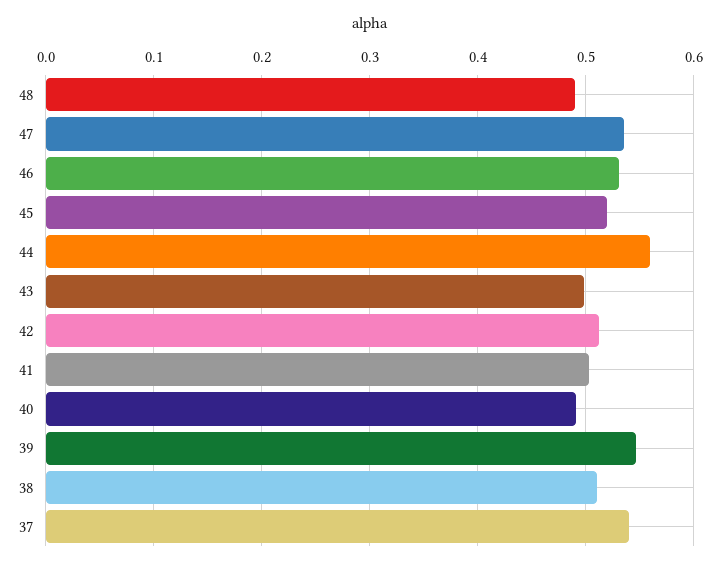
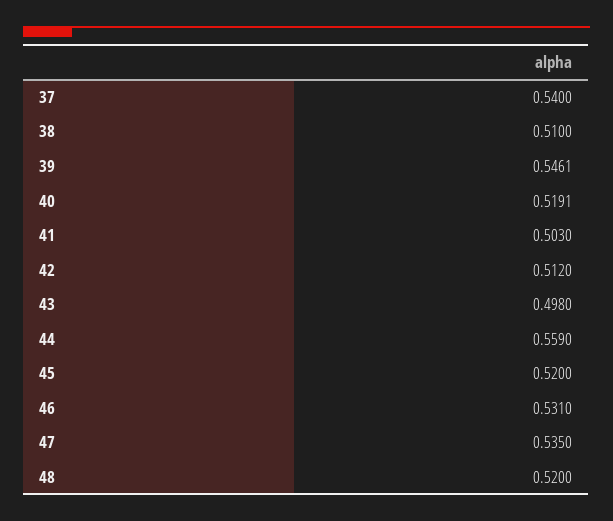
48: 0.49 -> 0.52
40: 0.49 -> 0.5191

